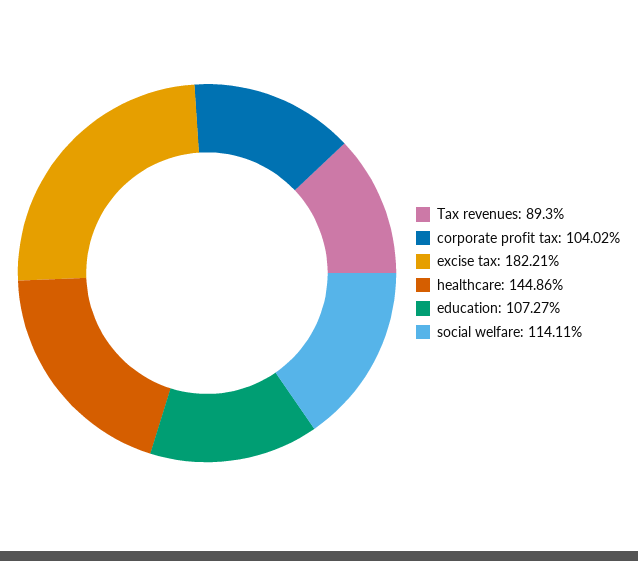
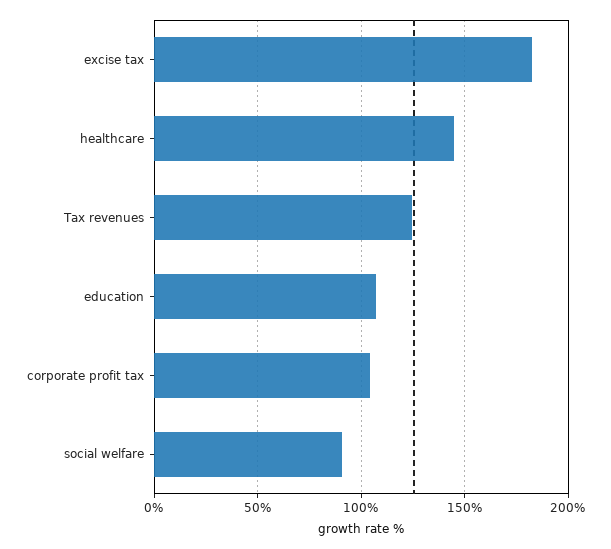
Tax revenues: 89.3 -> 125
social welfare: 114.11 -> 90

